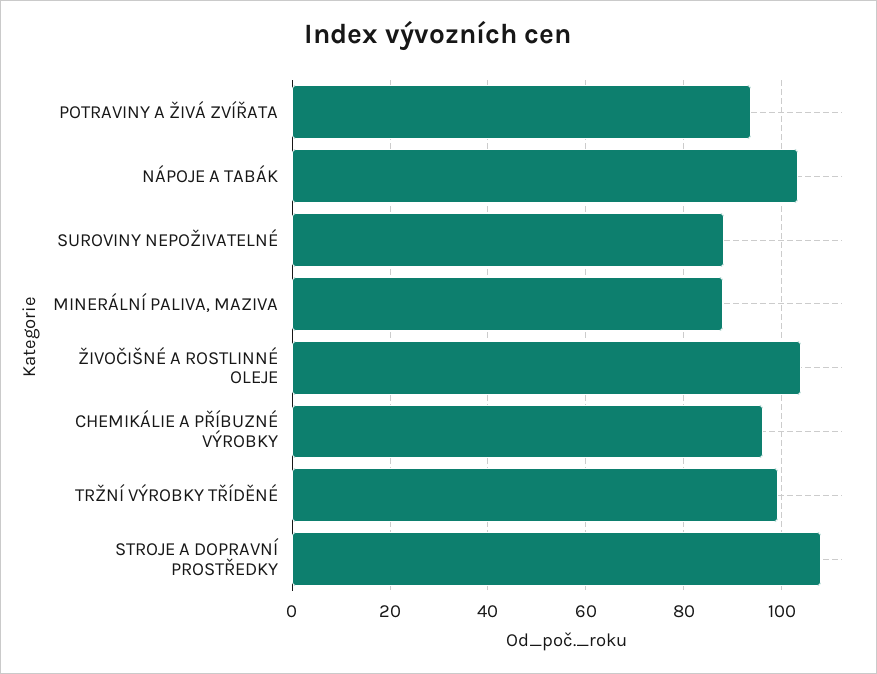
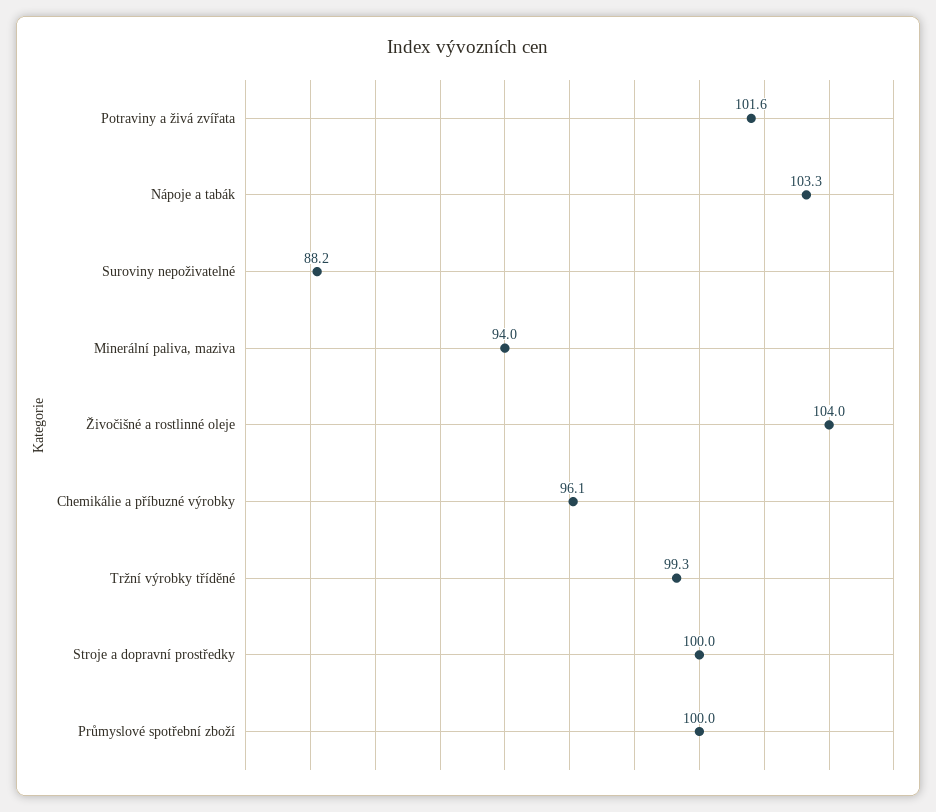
POTRAVINY A ŽIVÁ ZVÍŘATA: 94 -> 101.6
MINERÁLNÍ PALIVA, MAZIVA: 88 -> 94
STROJE A DOPRAVNÍ PROSTŘEDKY: 108 -> 100
Průmyslové spotřební zboží: none -> 100

